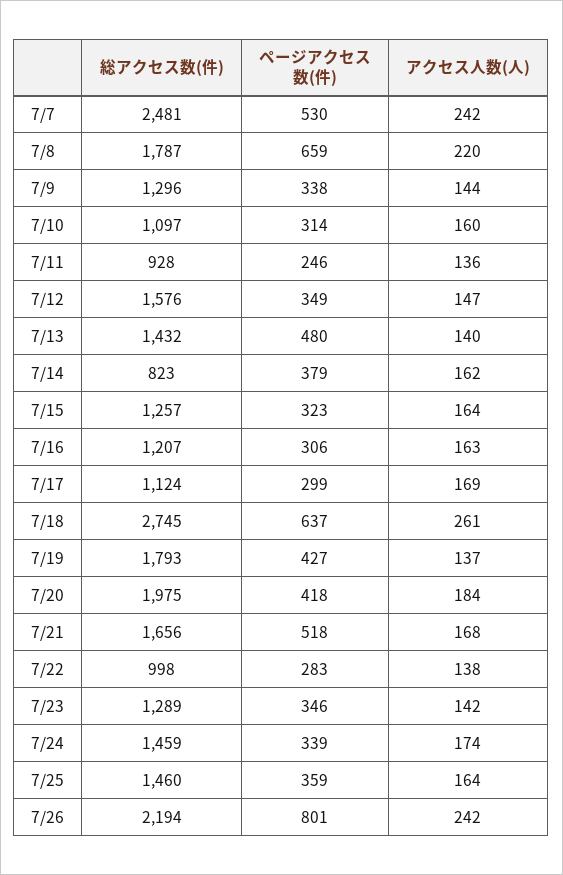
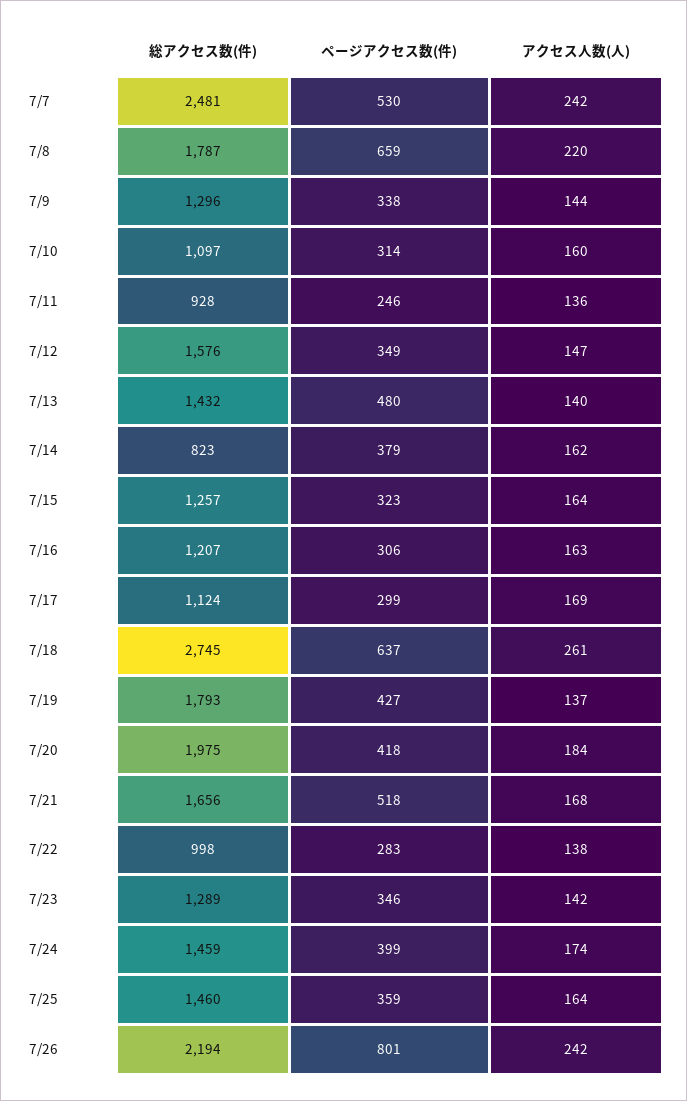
ページアクセス数(件), 7/24: 339 -> 399

